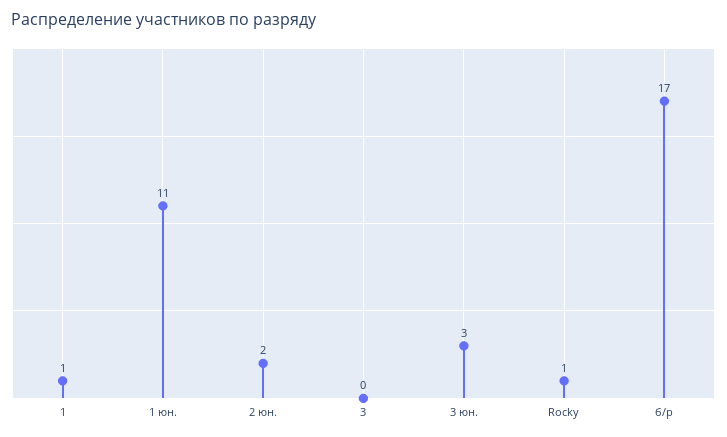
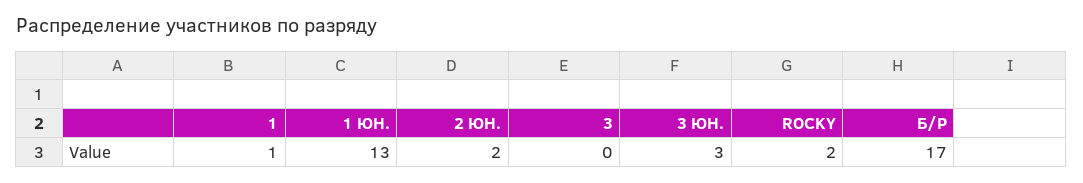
1 юн.: 11 -> 13
Rocky: 1 -> 2

